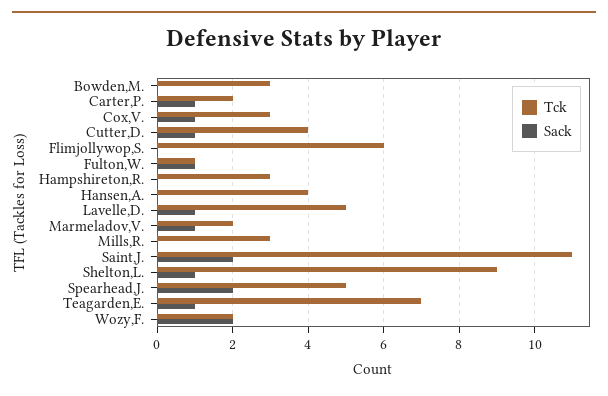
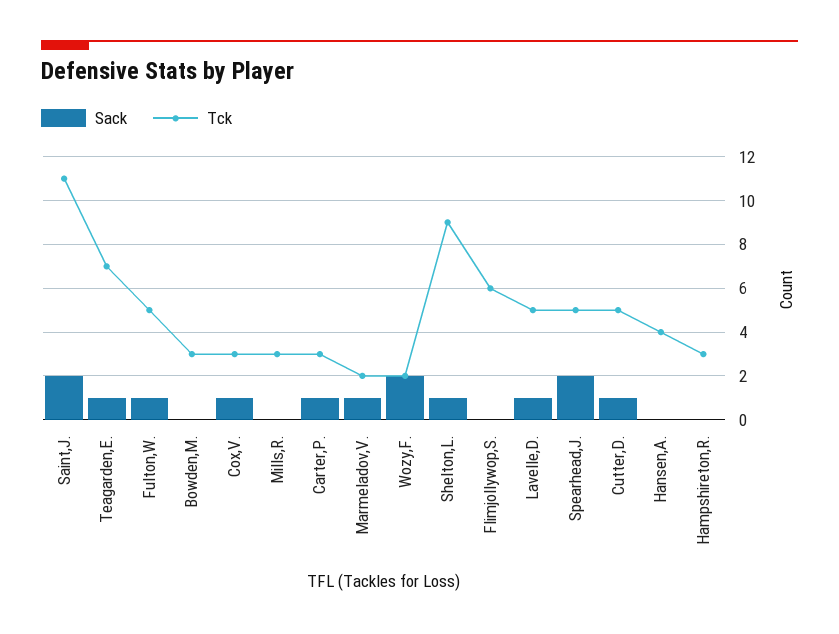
Tck, Carter,P.: 2 -> 3
Tck, Cutter,D.: 4 -> 5
Tck, Fulton,W.: 1 -> 5

